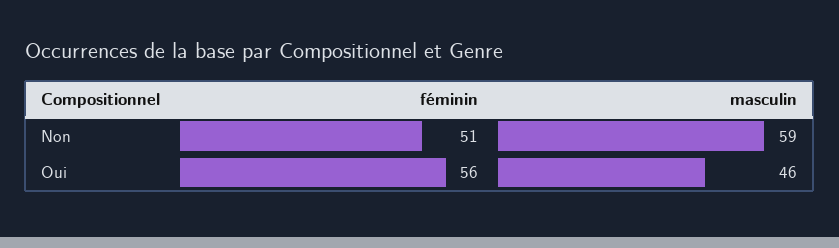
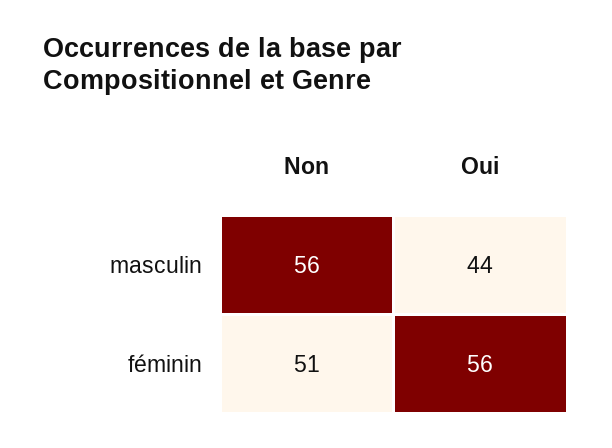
masculin, Non: 59 -> 56
masculin, Oui: 46 -> 44

